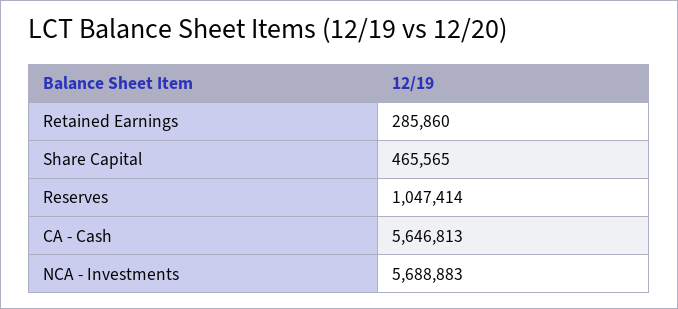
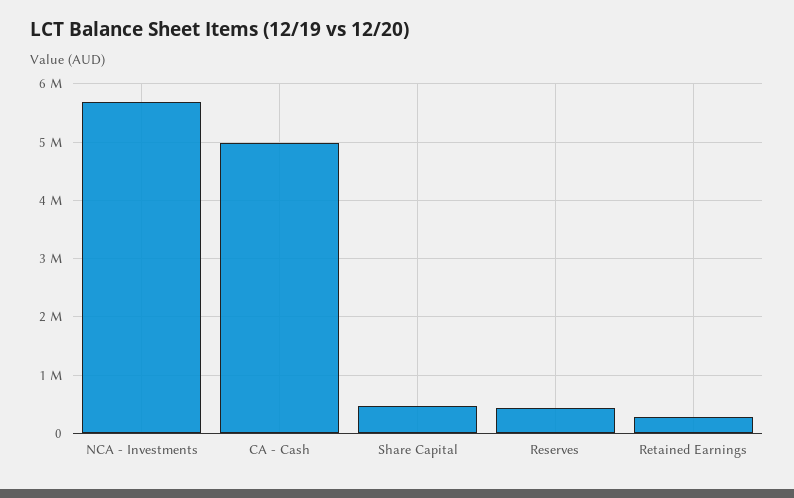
Reserves: 1047414 -> 400000
CA - Cash: 5646813 -> 5000000

